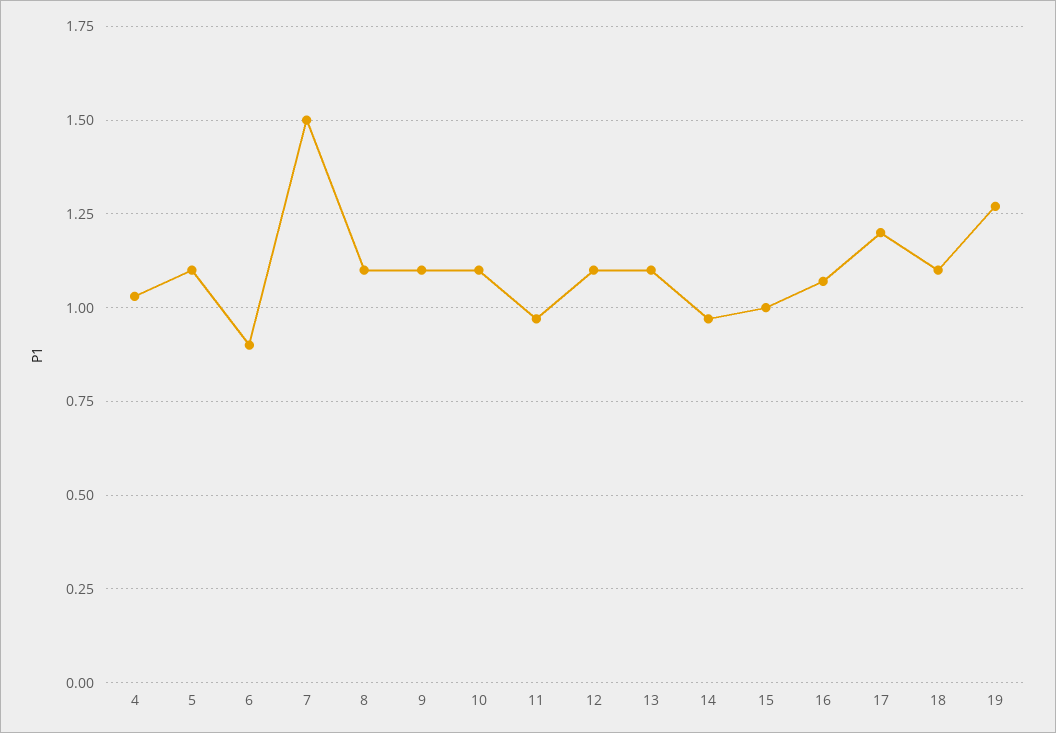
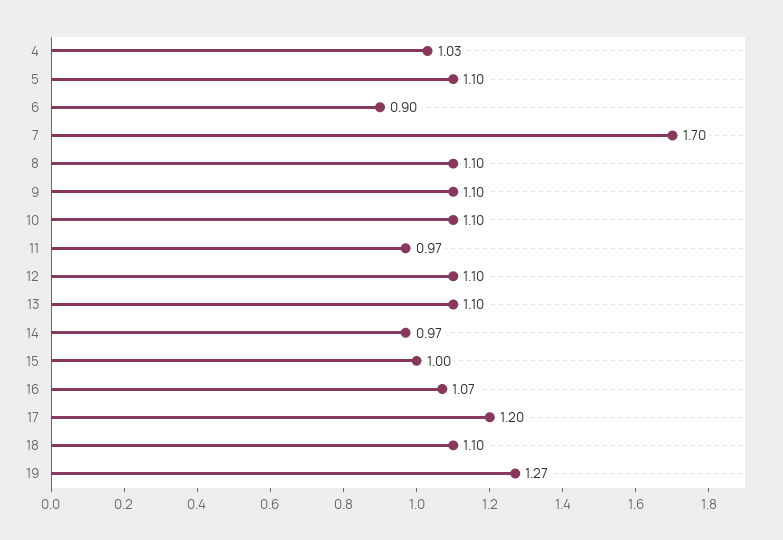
7: 1.5 -> 1.7

